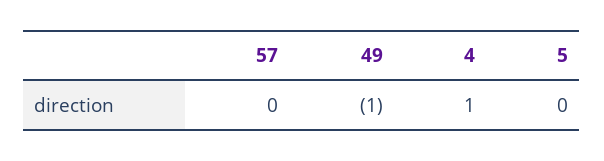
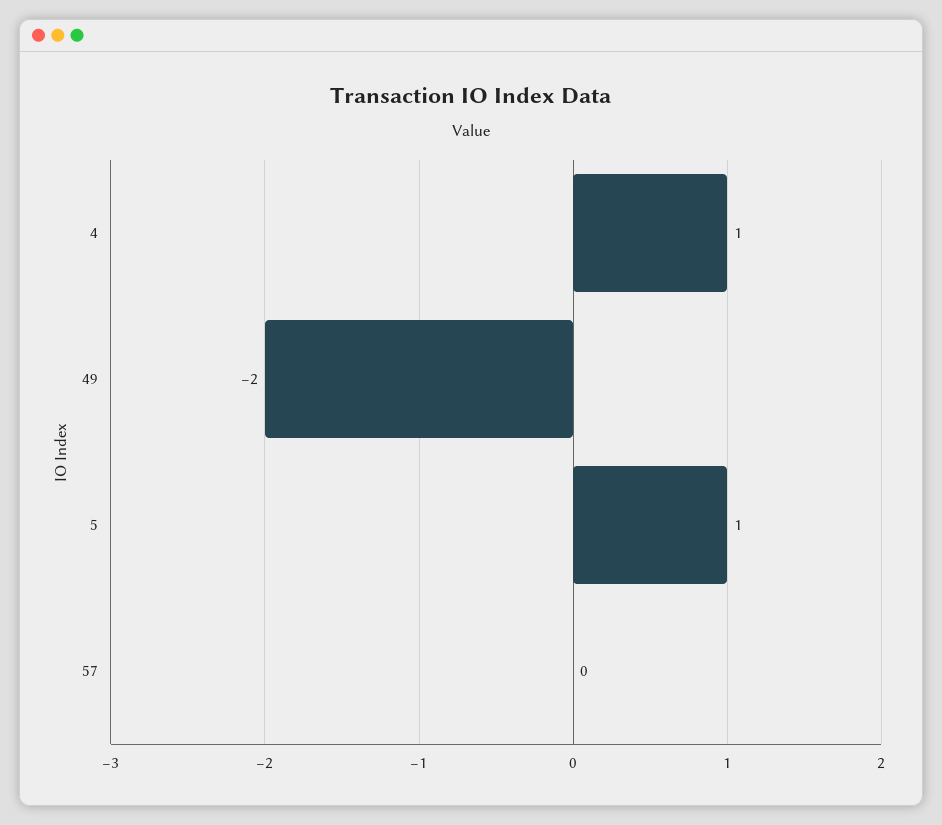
49: -1 -> -2
5: 0 -> 1

